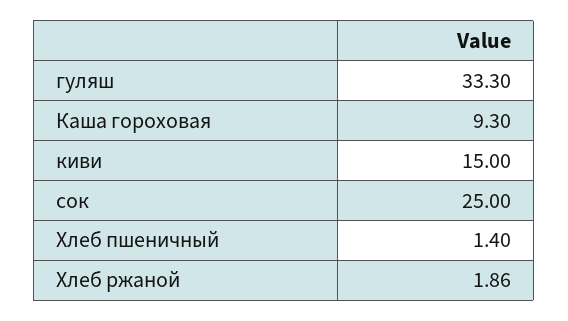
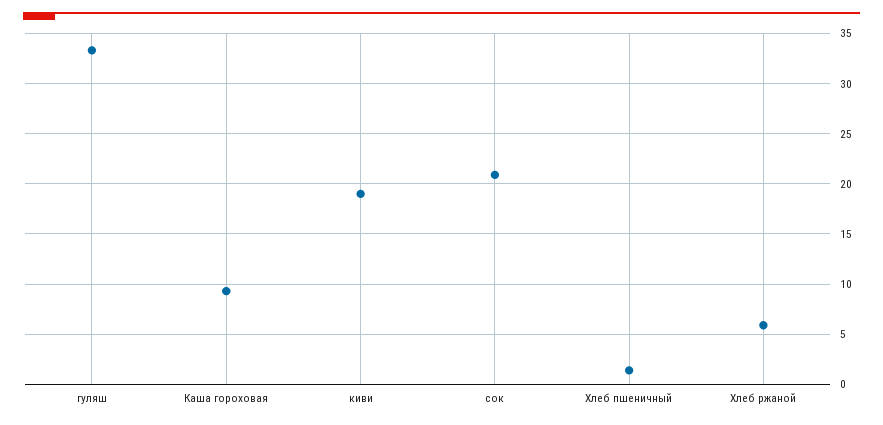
киви: 15 -> 19
сок: 25 -> 21
Хлеб ржаной: 1.86 -> 6

